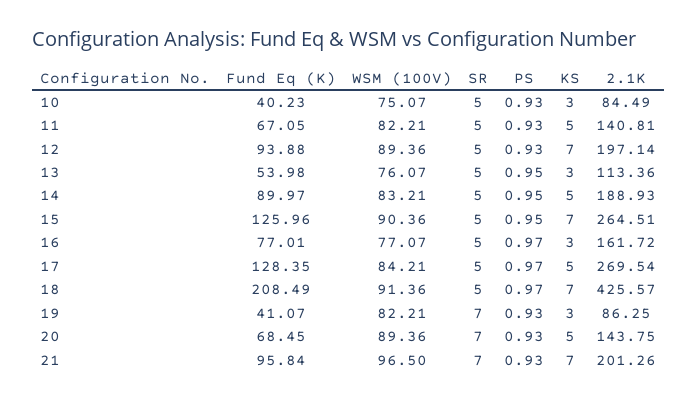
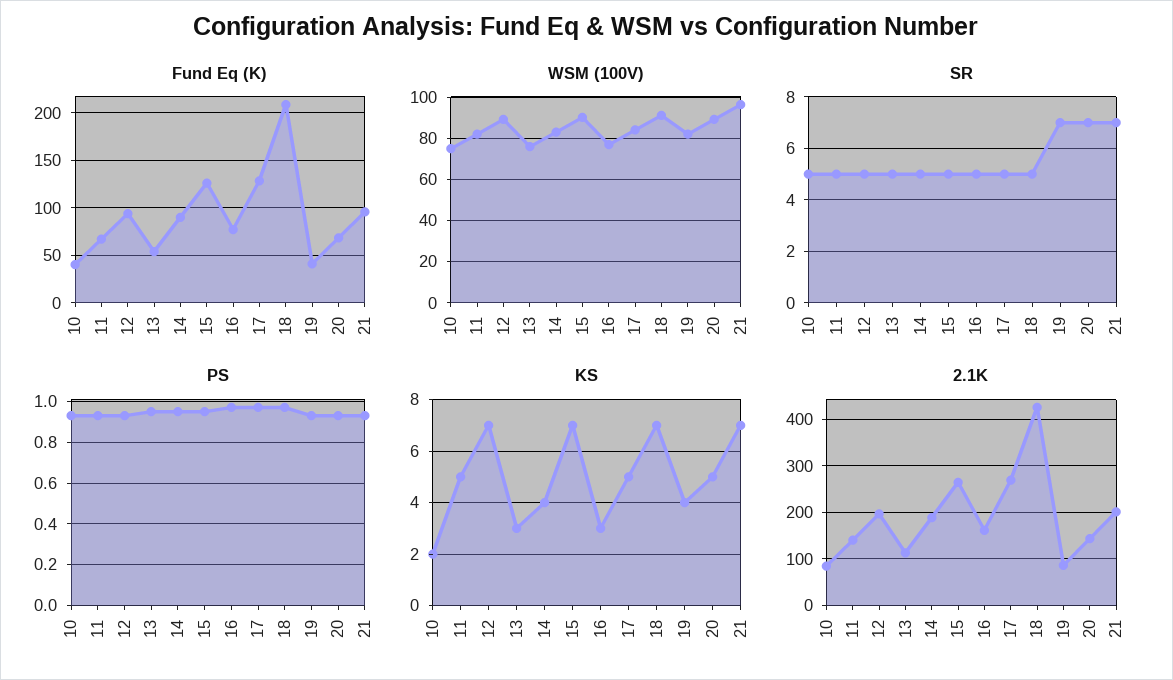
KS, 10: 3 -> 2
KS, 14: 5 -> 4
KS, 19: 3 -> 4

